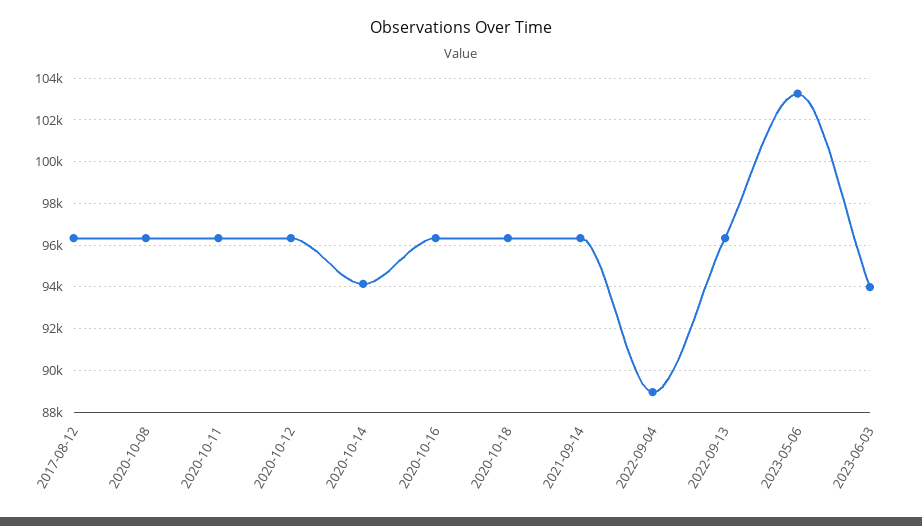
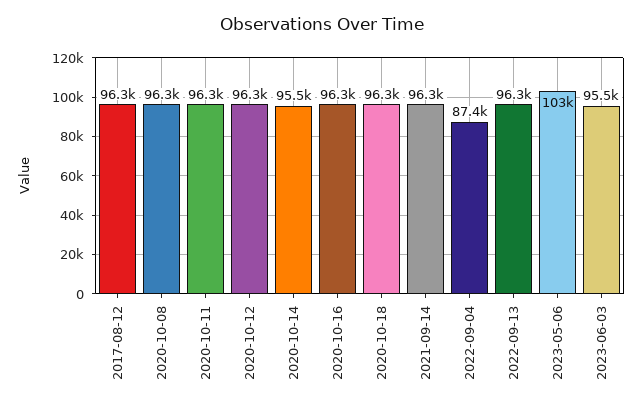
2020-10-14: 94000 -> 95500
2022-09-04: 89000 -> 87400
2023-06-03: 94000 -> 95500

